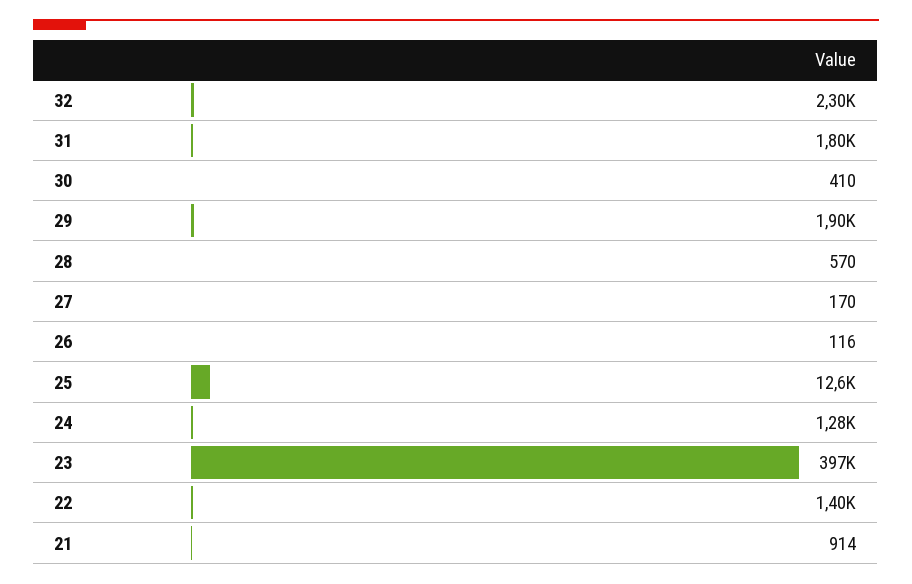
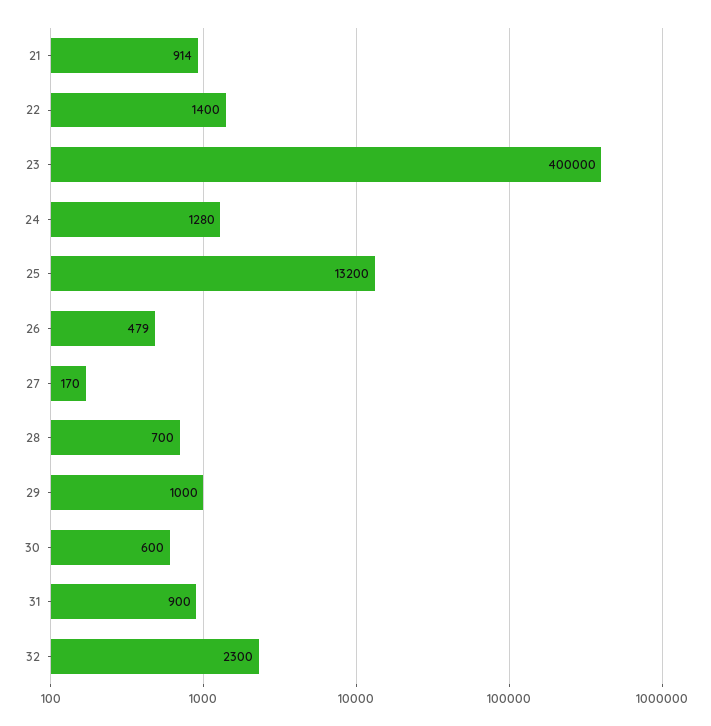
31: 1800 -> 900
30: 410 -> 600
29: 1900 -> 1000
28: 570 -> 700
26: 116 -> 479
25: 12600 -> 13200
23: 397000 -> 400000

